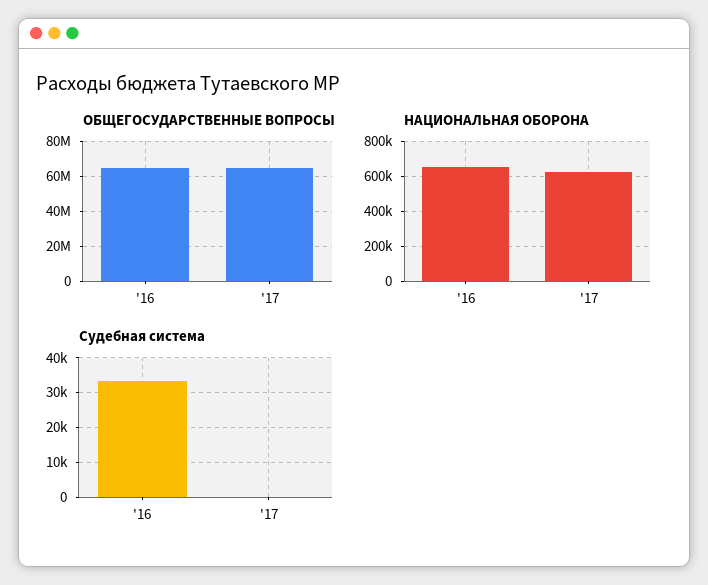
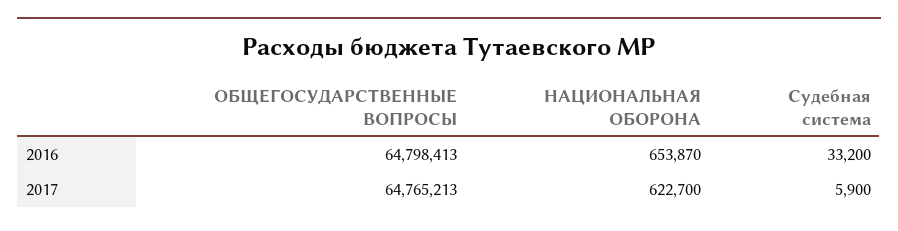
Судебная система, '17: 0 -> 5900

